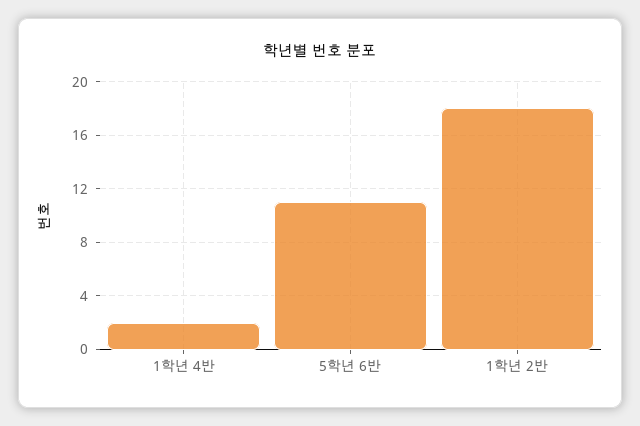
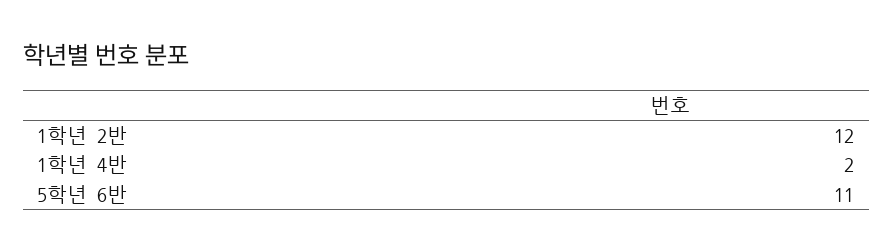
1학년 2반: 18 -> 12

